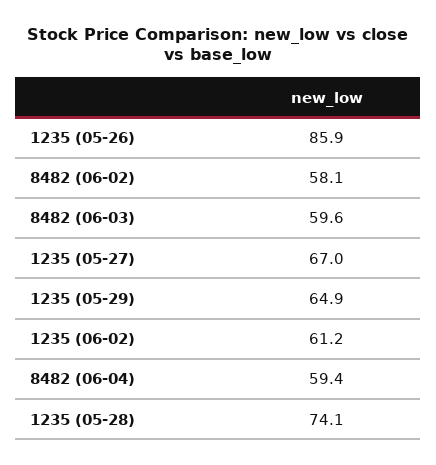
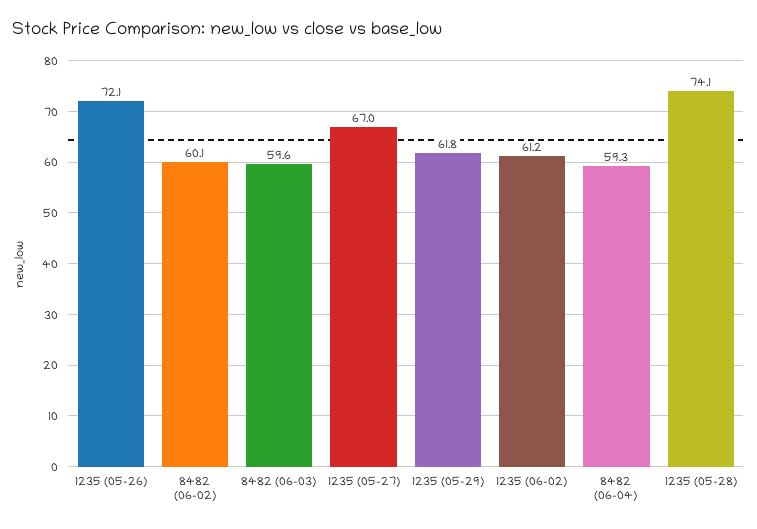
1235 (05-26): 85.9 -> 72.1
8482 (06-02): 58.1 -> 60.1
1235 (05-29): 64.9 -> 61.8
8482 (06-04): 59.4 -> 59.3

